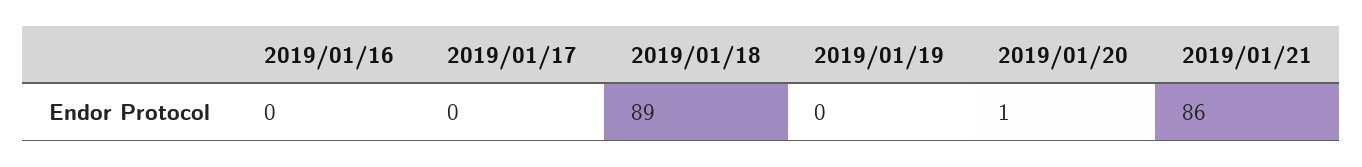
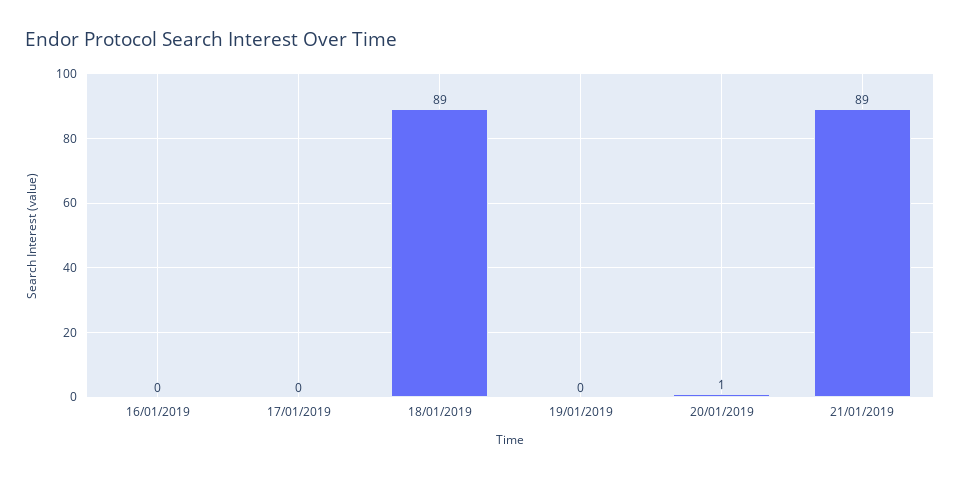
2019/01/21: 86 -> 89

